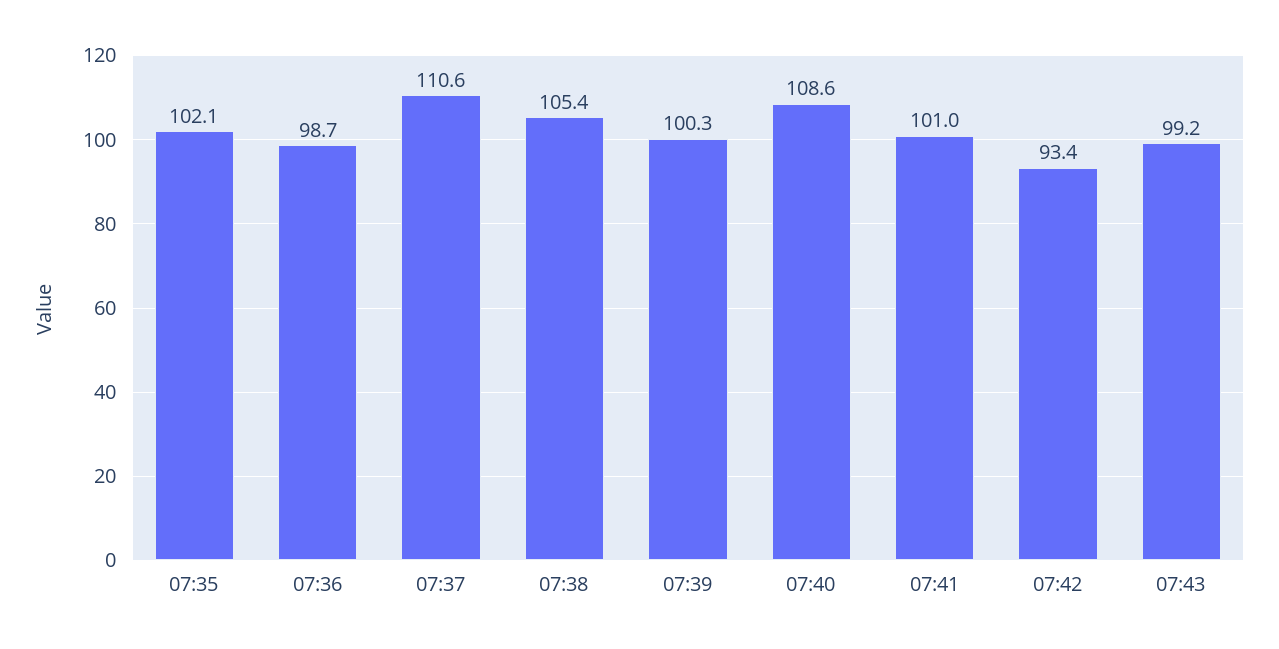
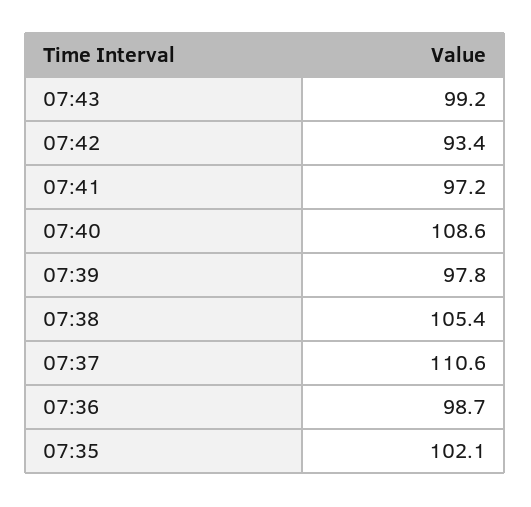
07:39: 100.3 -> 97.8
07:41: 101 -> 97.2

